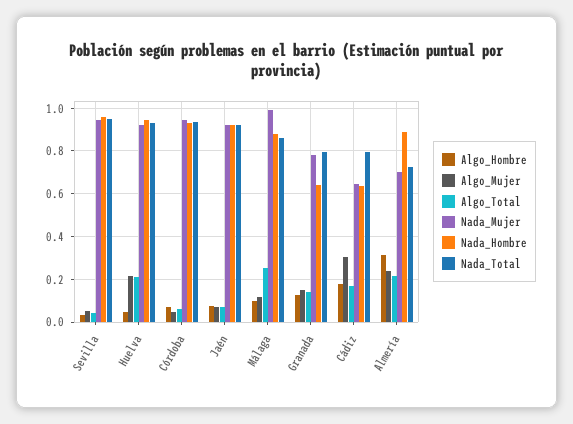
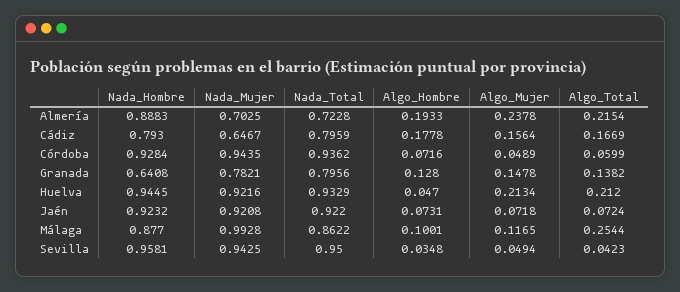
Algo_Mujer, Cádiz: 0.3 -> 0.1564
Nada_Hombre, Cádiz: 0.65 -> 0.793
Algo_Hombre, Almería: 0.3 -> 0.1933

